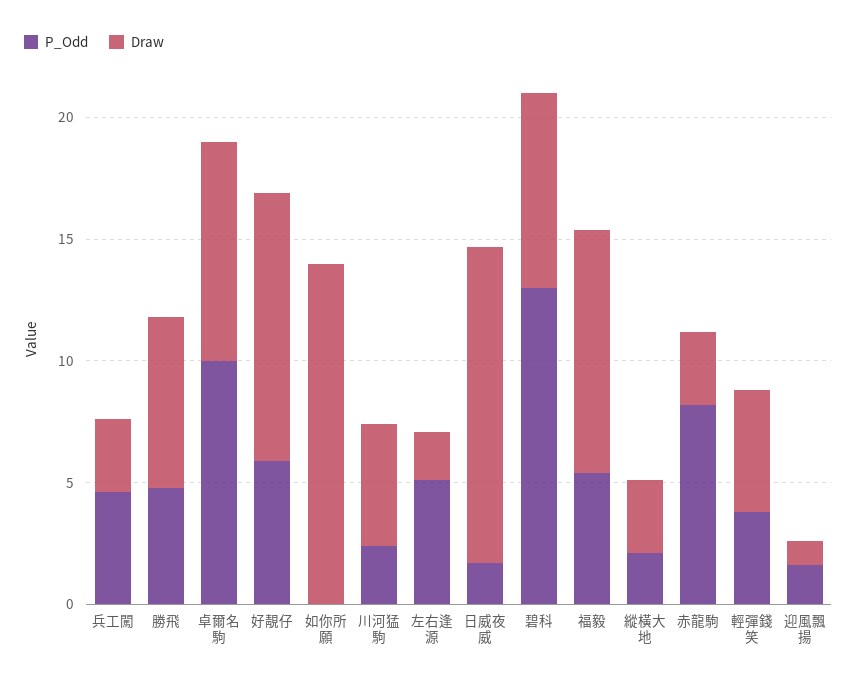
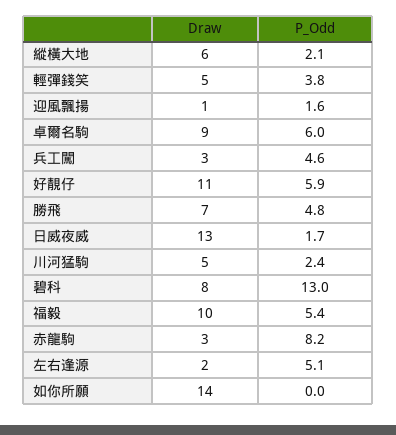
P_Odd, 卓爾名駒: 10 -> 6
Draw, 縱橫大地: 3 -> 6

